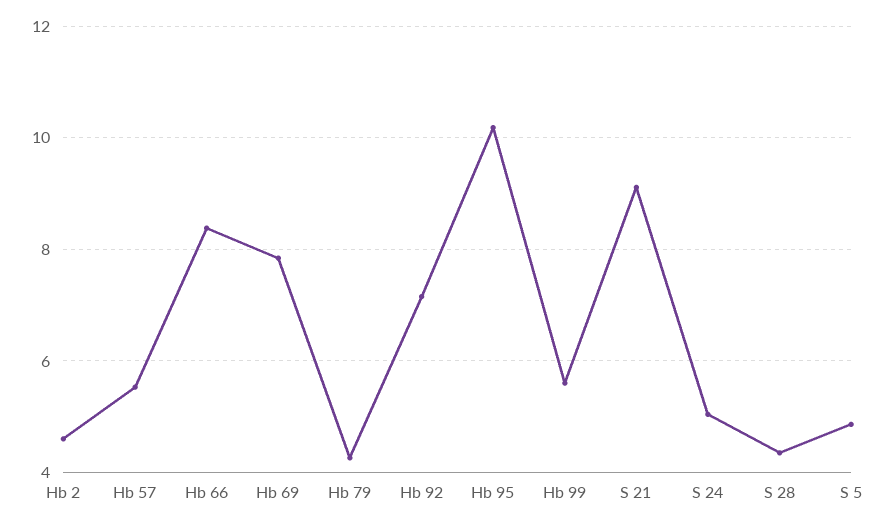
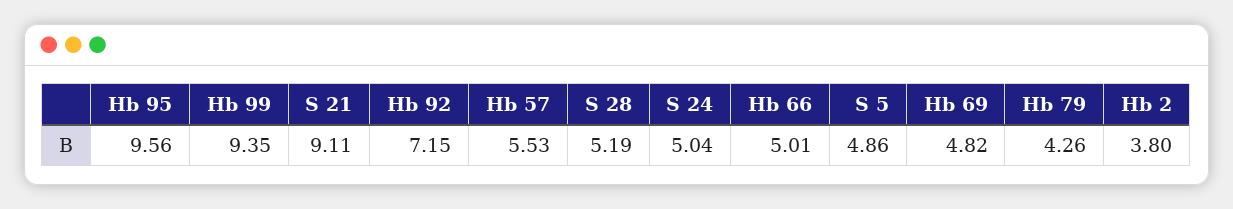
Hb 2: 4.6 -> 3.8
Hb 66: 8.4 -> 5.01
Hb 69: 7.8 -> 4.82
Hb 95: 10.2 -> 9.56
Hb 99: 5.6 -> 9.35
S 28: 4.4 -> 5.19

